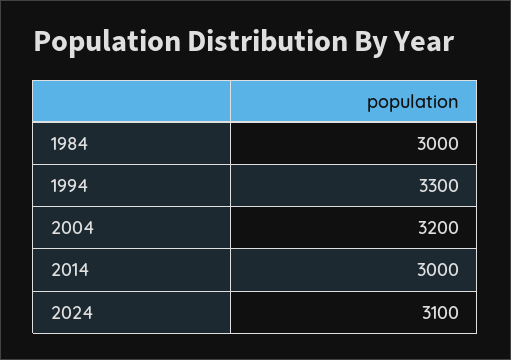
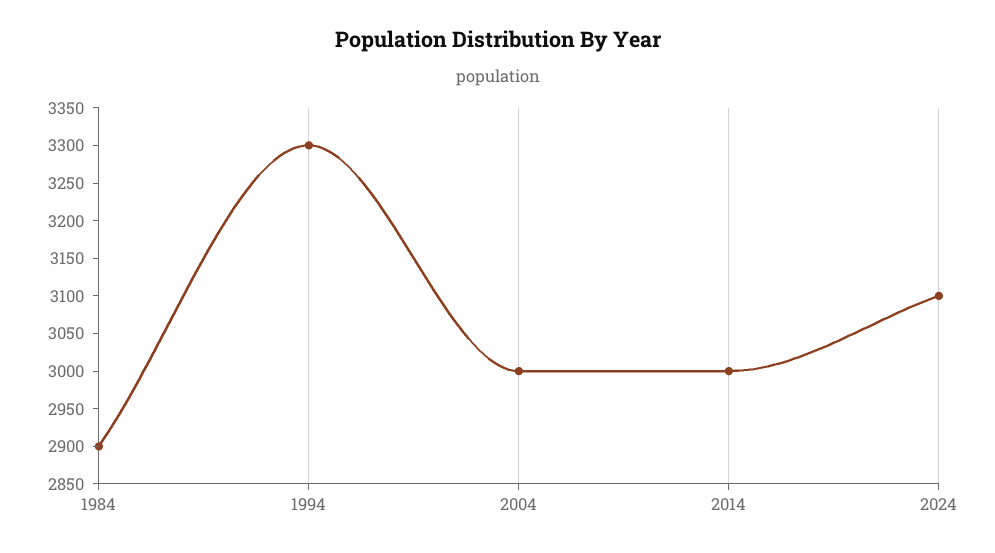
1984: 3000 -> 2900
2004: 3200 -> 3000

